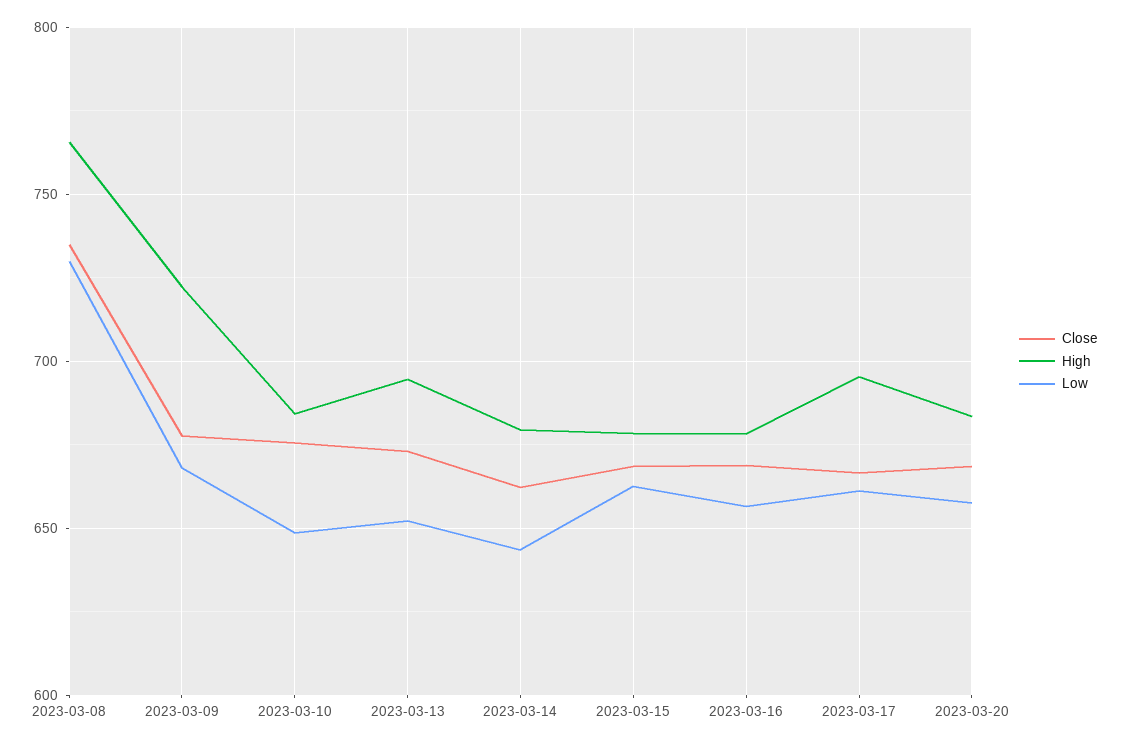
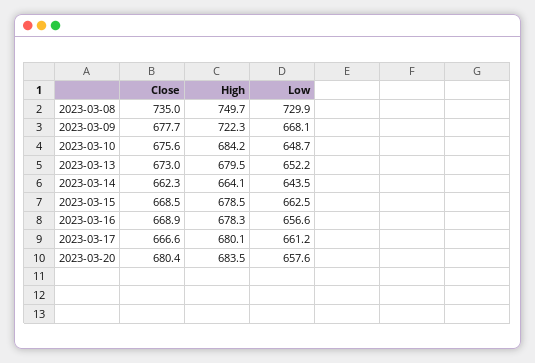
High, 2023-03-08: 765 -> 749.7
High, 2023-03-13: 695 -> 679.5
High, 2023-03-14: 680 -> 664.1
High, 2023-03-17: 695 -> 680.1
Close, 2023-03-20: 670 -> 680.4

